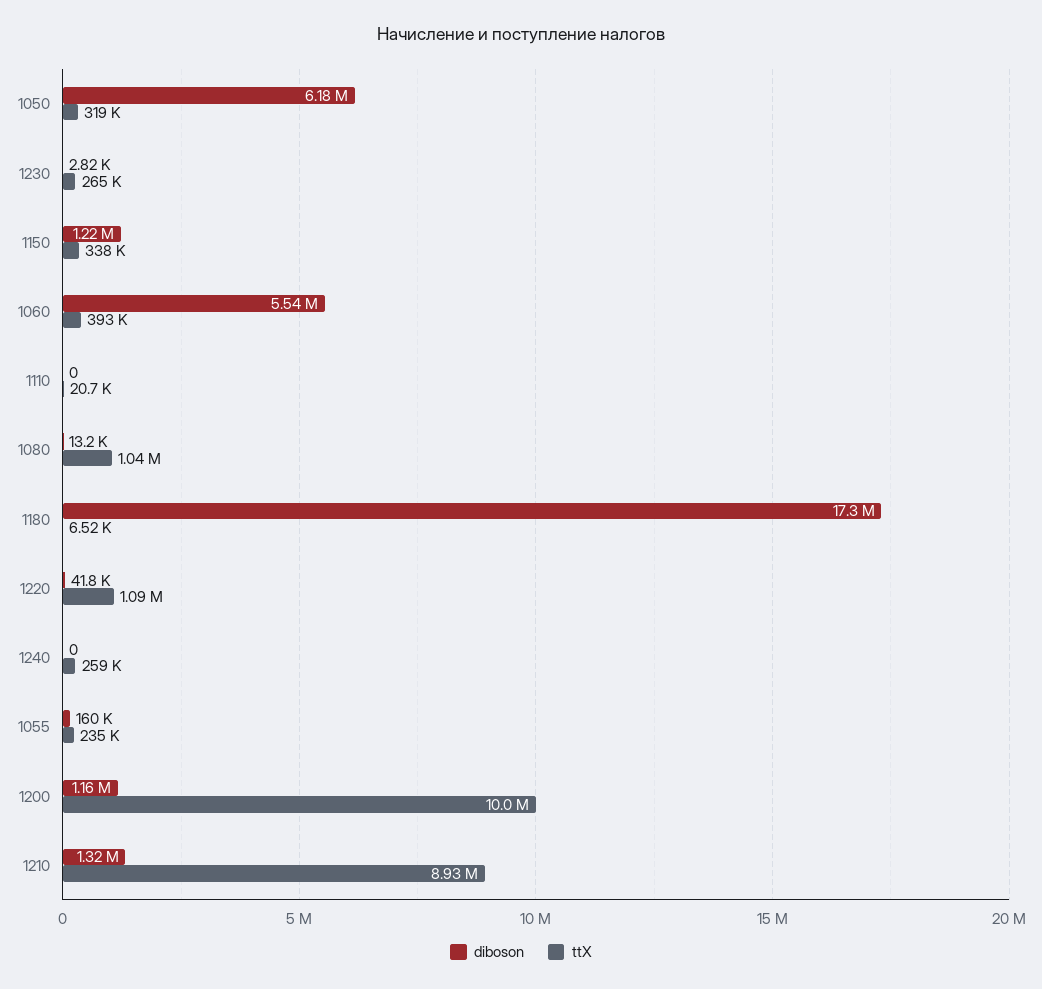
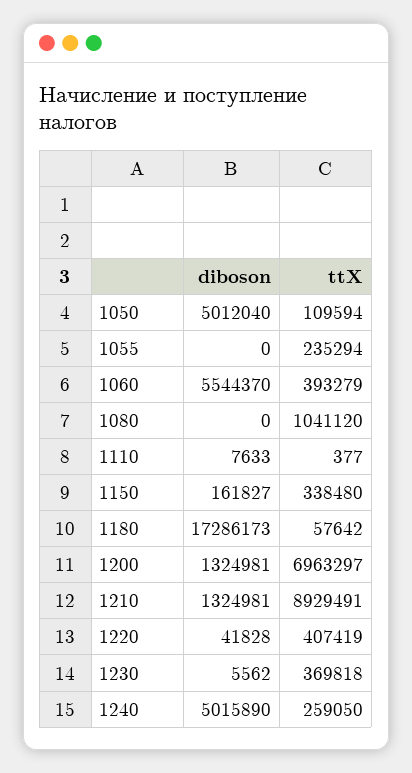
diboson, 1050: 6180000 -> 5012040
ttX, 1050: 319000 -> 109594
diboson, 1230: 2820 -> 5562
ttX, 1230: 265000 -> 369818
diboson, 1150: 1220000 -> 161827
diboson, 1110: 0 -> 7633
ttX, 1110: 20700 -> 377
diboson, 1080: 13200 -> 0
ttX, 1180: 6520 -> 57642
ttX, 1220: 1090000 -> 407419
diboson, 1240: 0 -> 5015890
diboson, 1055: 160000 -> 0
diboson, 1200: 1160000 -> 1324981
ttX, 1200: 10000000 -> 6963297

